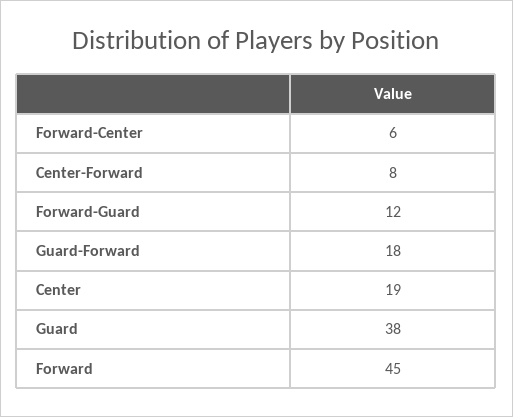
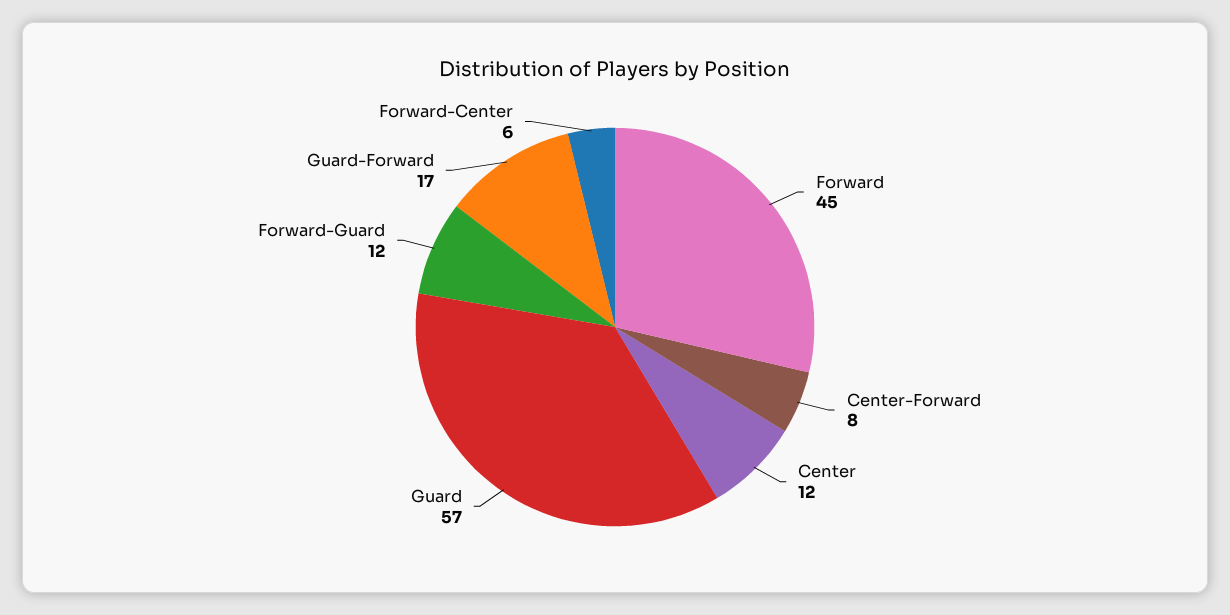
Guard-Forward: 18 -> 17
Center: 19 -> 12
Guard: 38 -> 57

